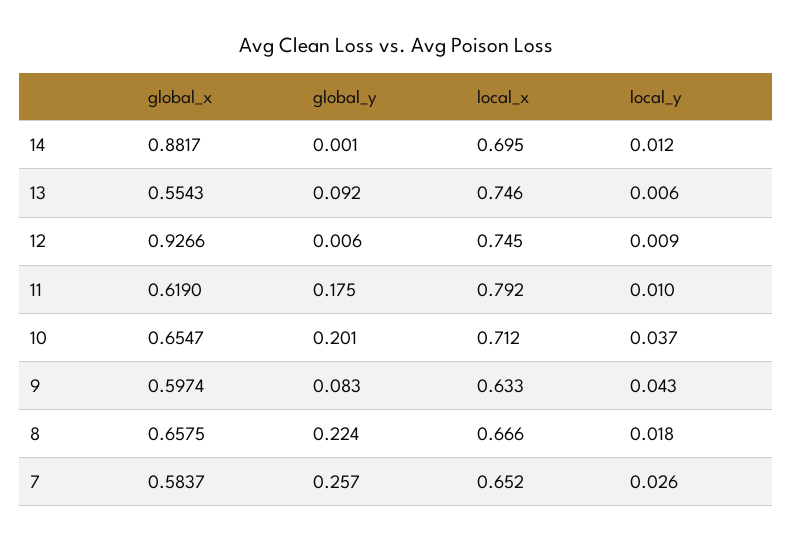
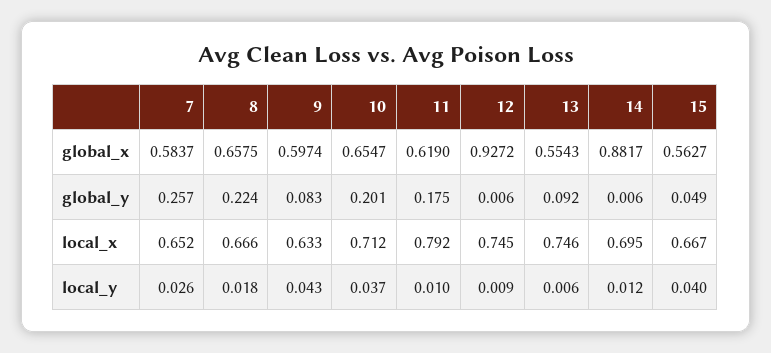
global_y, 14: 0.001 -> 0.006
global_x, 12: 0.9266 -> 0.9272
global_x, 15: none -> 0.5627
global_y, 15: none -> 0.049
local_x, 15: none -> 0.667
local_y, 15: none -> 0.04

